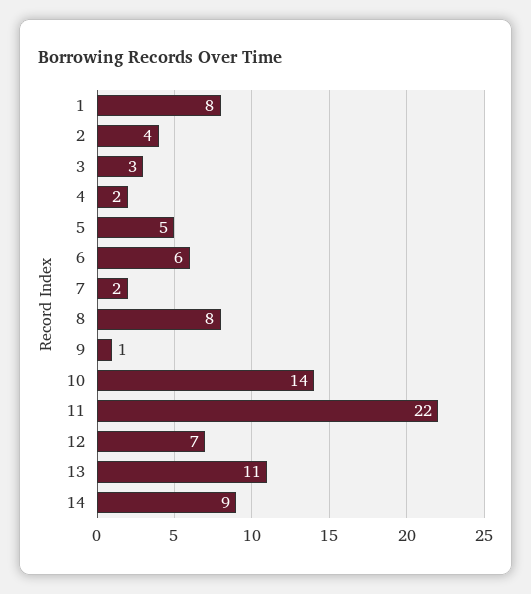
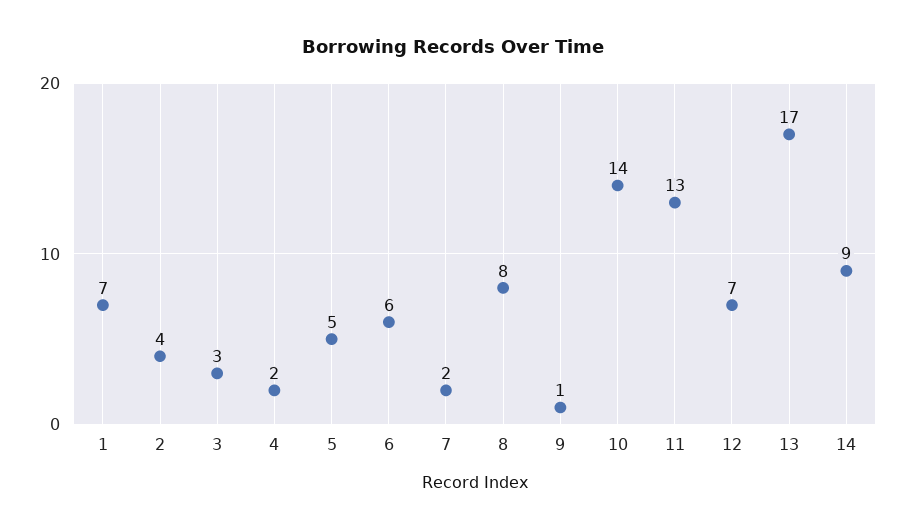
1: 8 -> 7
11: 22 -> 13
13: 11 -> 17

